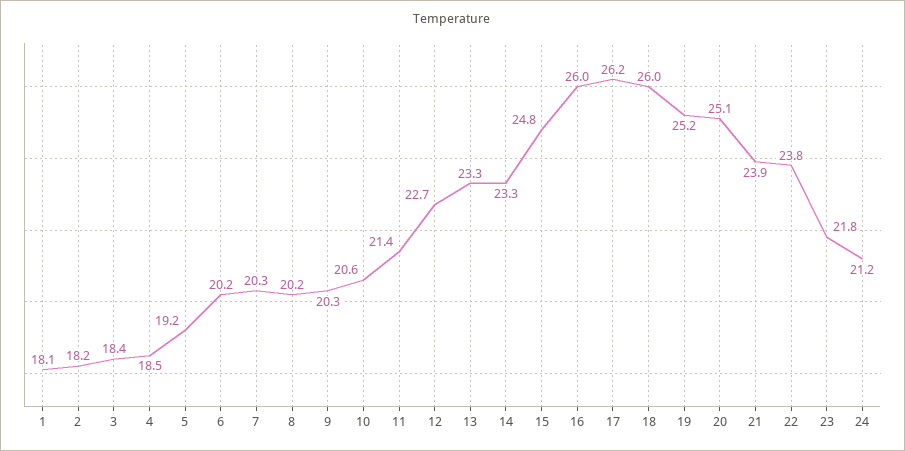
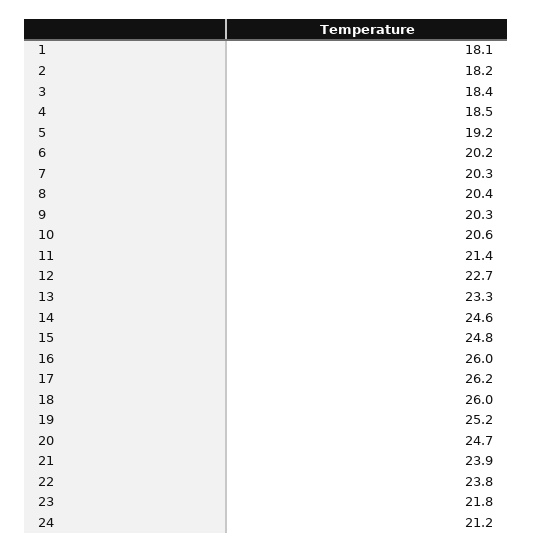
8: 20.2 -> 20.4
14: 23.3 -> 24.6
20: 25.1 -> 24.7

